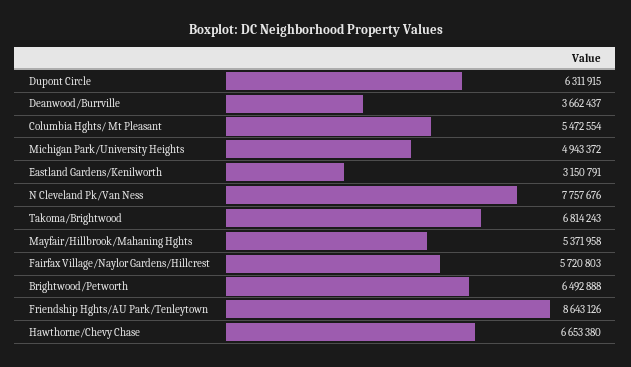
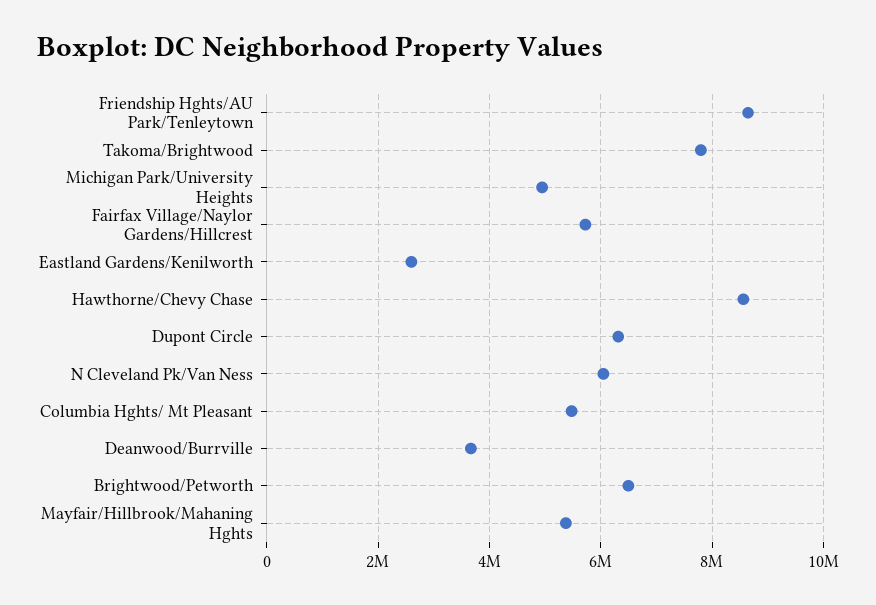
Eastland Gardens/Kenilworth: 3150791 -> 2600000
N Cleveland Pk/Van Ness: 7757676 -> 6000000
Takoma/Brightwood: 6814243 -> 7800000
Hawthorne/Chevy Chase: 6653380 -> 8600000

